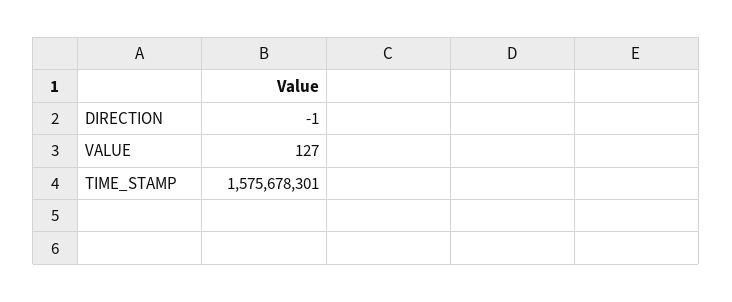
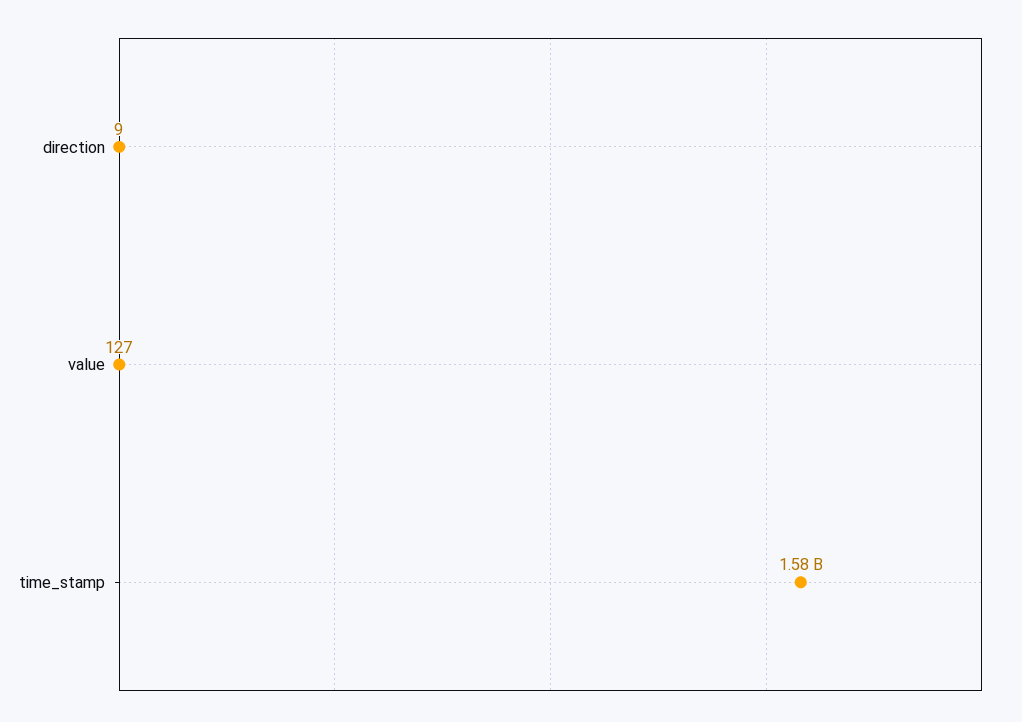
DIRECTION: -1 -> 9

